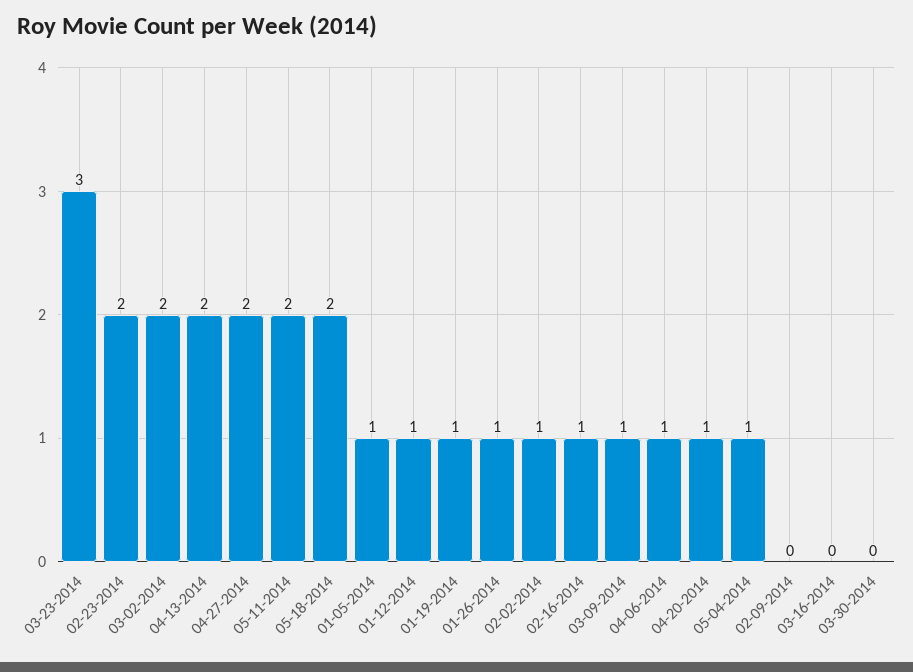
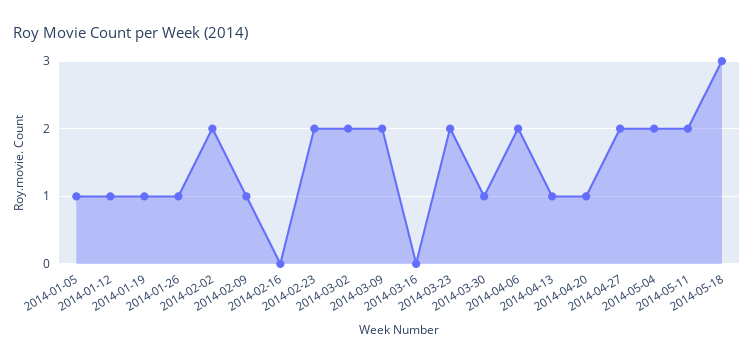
03-23-2014: 3 -> 2
04-13-2014: 2 -> 1
05-18-2014: 2 -> 3
02-02-2014: 1 -> 2
02-16-2014: 1 -> 0
03-09-2014: 1 -> 2
04-06-2014: 1 -> 2
05-04-2014: 1 -> 2
02-09-2014: 0 -> 1
03-30-2014: 0 -> 1

